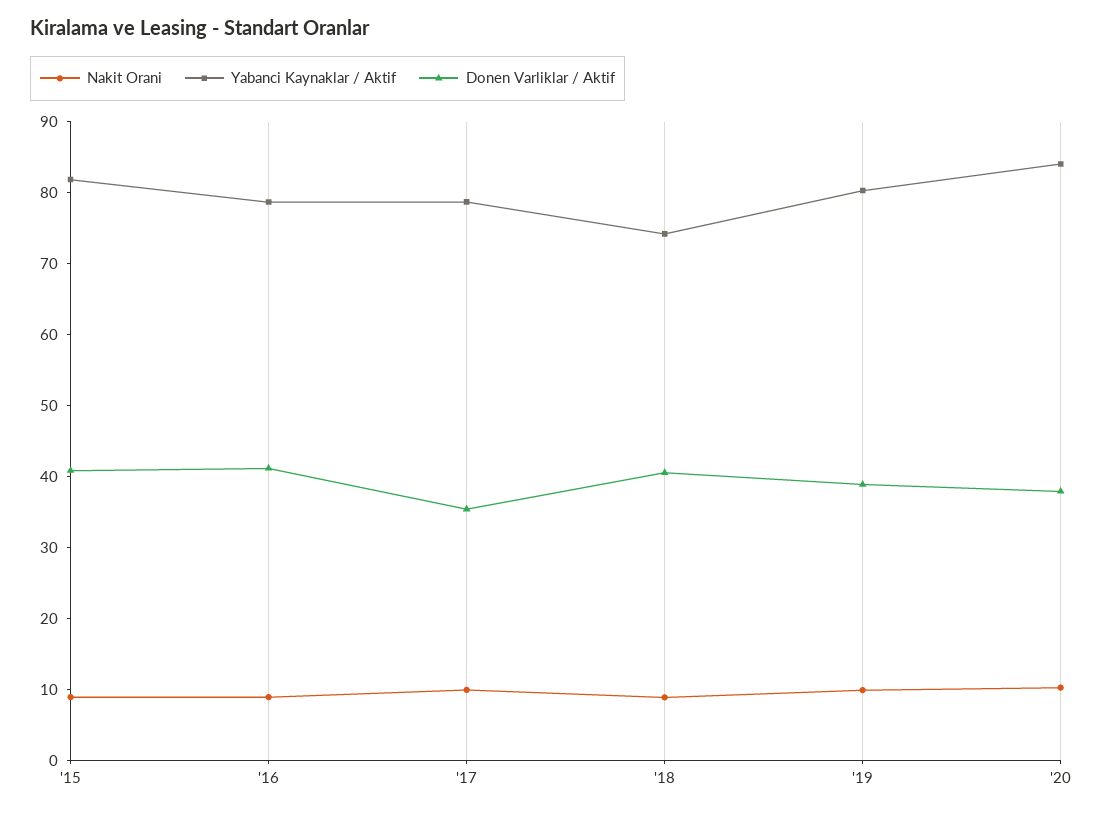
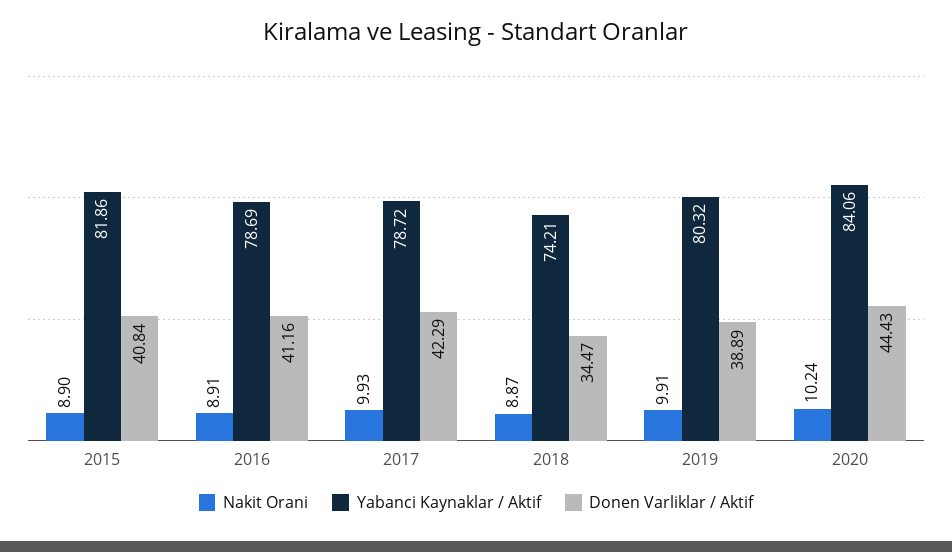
Donen Varliklar / Aktif, '17: 36 -> 42.29
Donen Varliklar / Aktif, '18: 40 -> 34.47
Donen Varliklar / Aktif, '20: 38 -> 44.43

